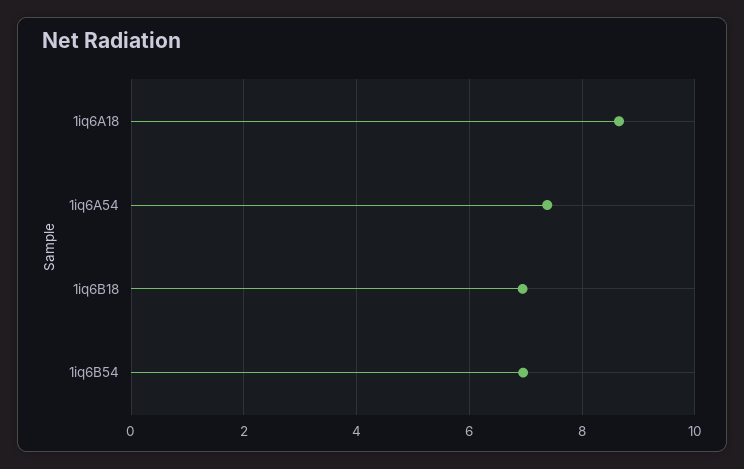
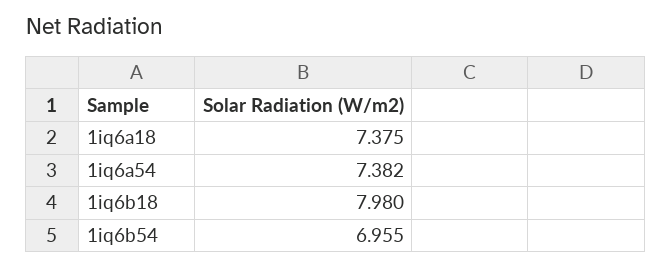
1iq6A18: 8.6 -> 7.375
1iq6B18: 7 -> 7.98

